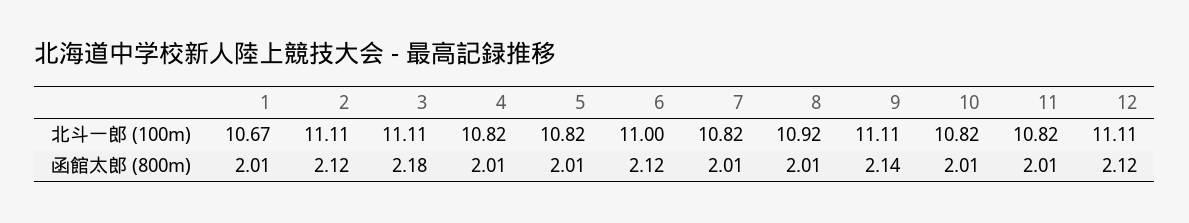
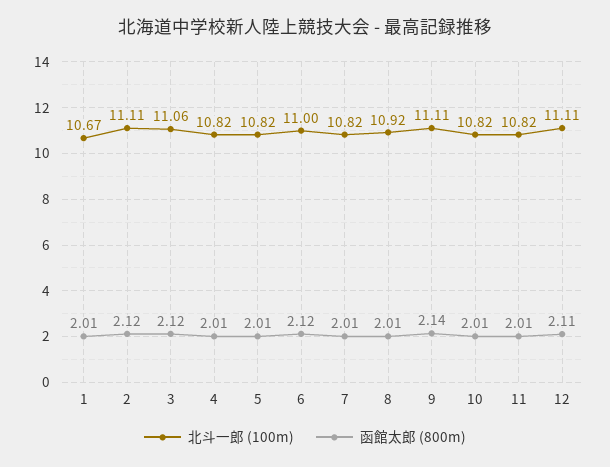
北斗一郎 (100m), 3: 11.11 -> 11.06
函館太郎 (800m), 3: 2.18 -> 2.12
函館太郎 (800m), 12: 2.12 -> 2.11

